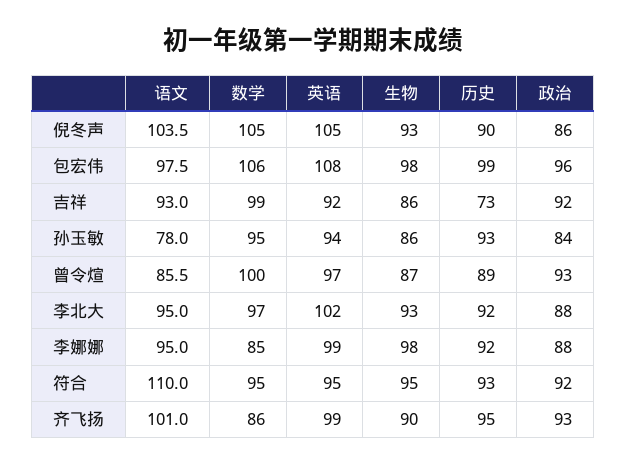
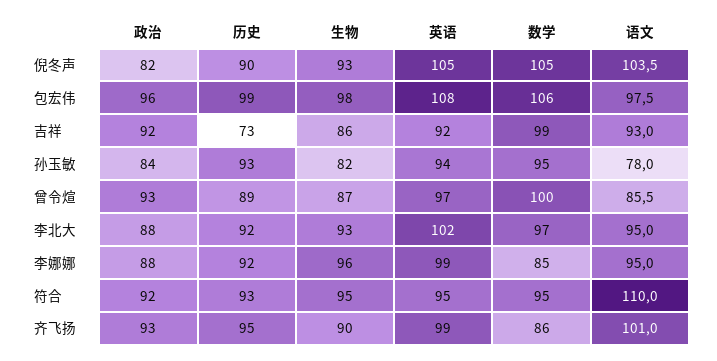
政治, 倪冬声: 86 -> 82
生物, 孙玉敏: 86 -> 82
生物, 李娜娜: 98 -> 96

